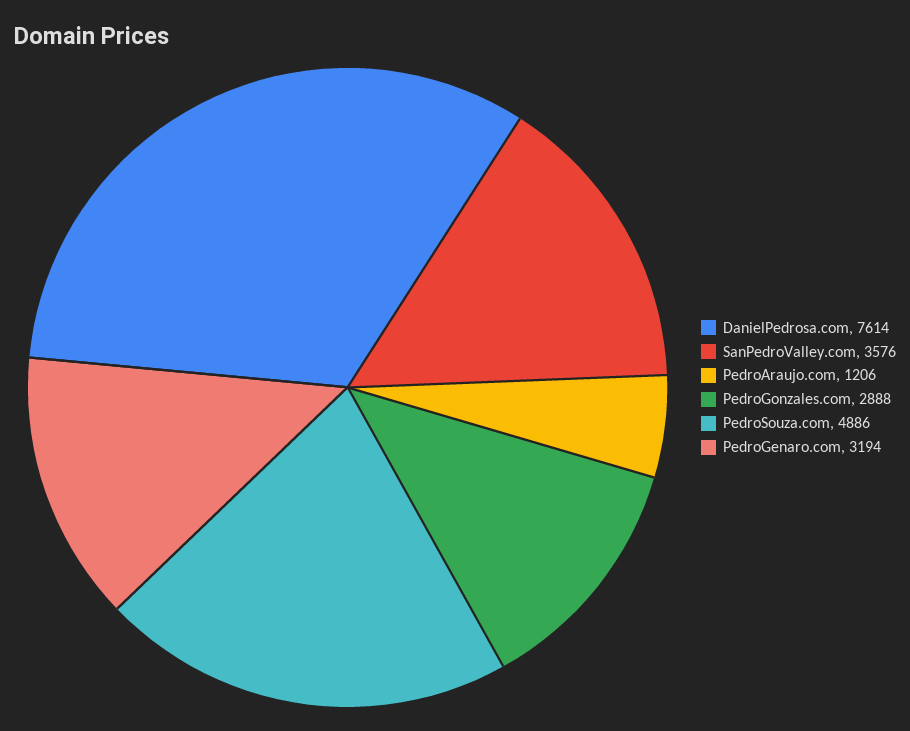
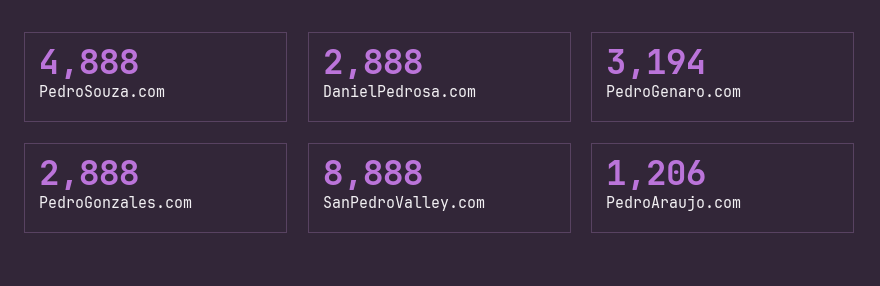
DanielPedrosa.com: 7614 -> 2888
SanPedroValley.com: 3576 -> 8888
PedroSouza.com: 4886 -> 4888

